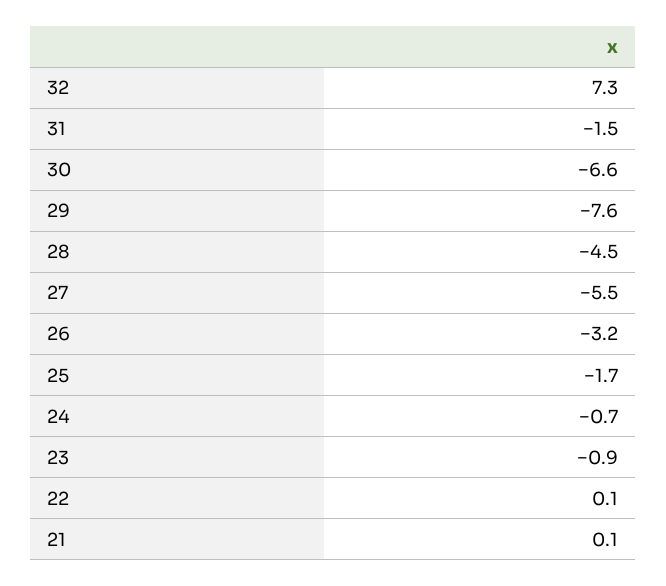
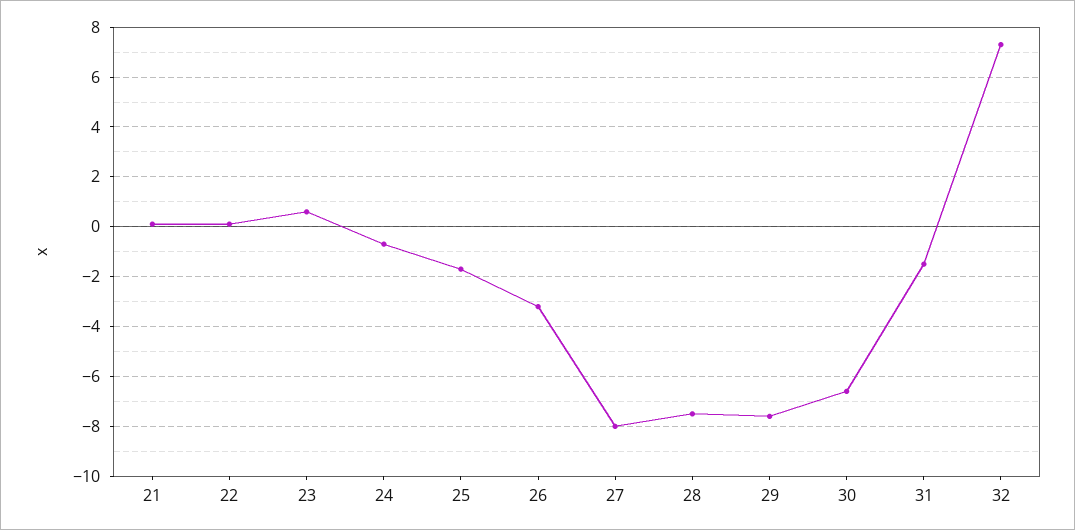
28: -4.5 -> -7.5
27: -5.5 -> -8
23: -0.9 -> 0.5

